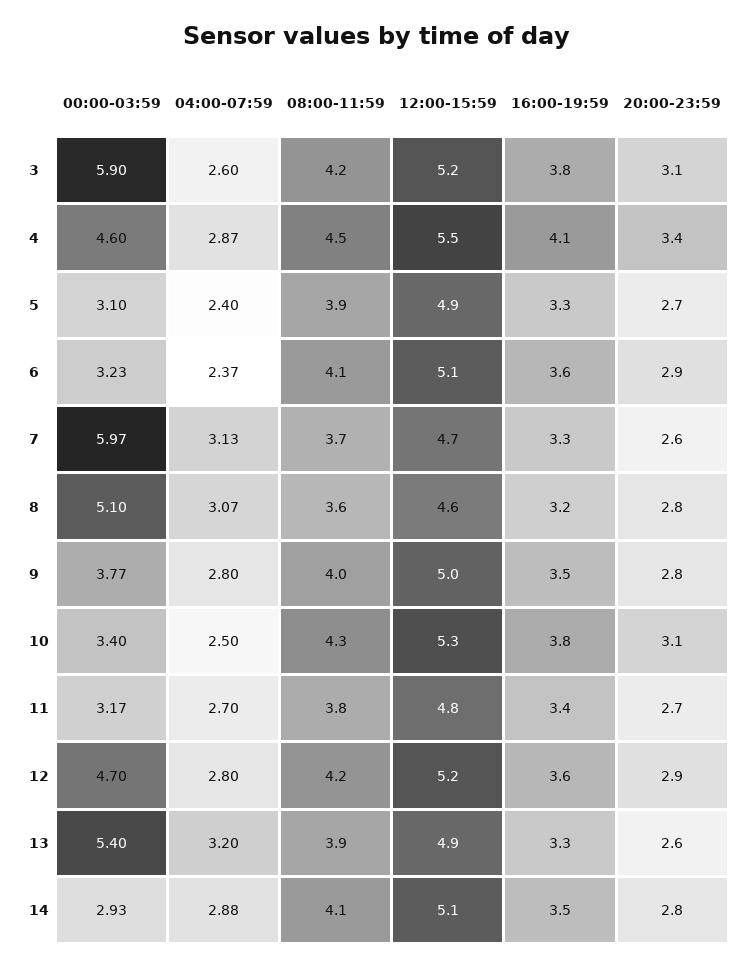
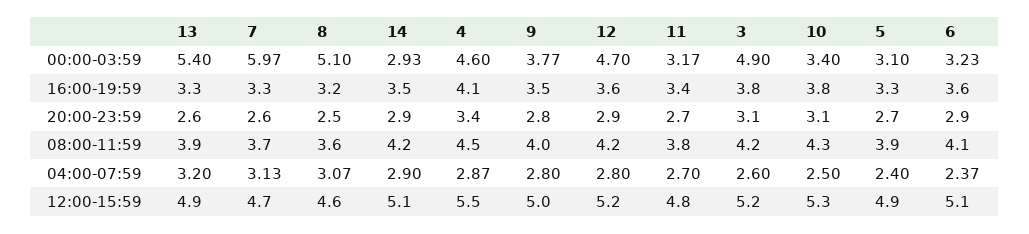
00:00-03:59, 3: 5.9 -> 4.9
20:00-23:59, 8: 2.8 -> 2.5
04:00-07:59, 14: 2.88 -> 2.9
08:00-11:59, 14: 4.1 -> 4.2
20:00-23:59, 14: 2.8 -> 2.9

